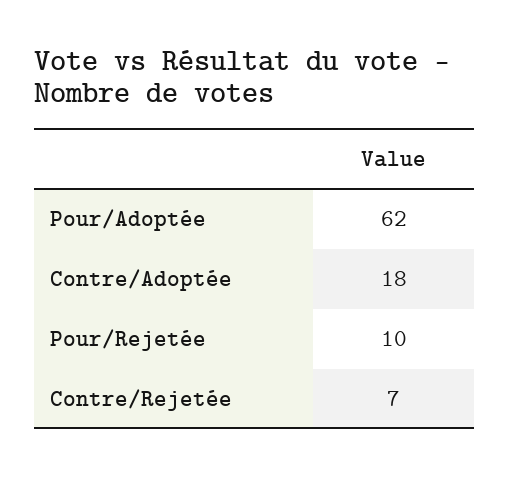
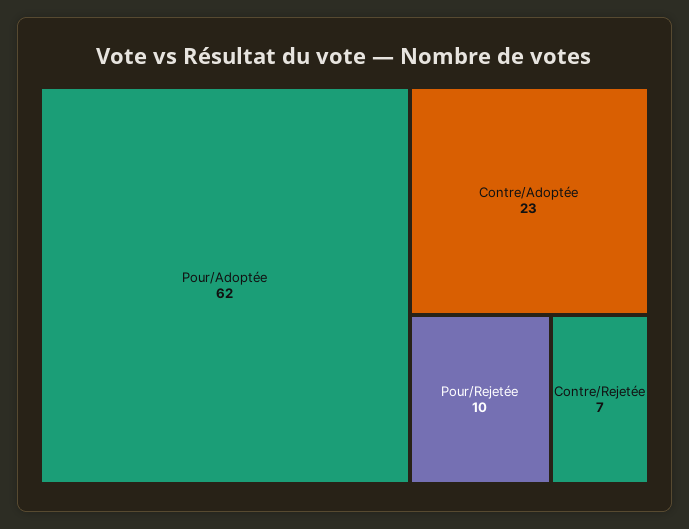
Contre/Adoptée: 18 -> 23

